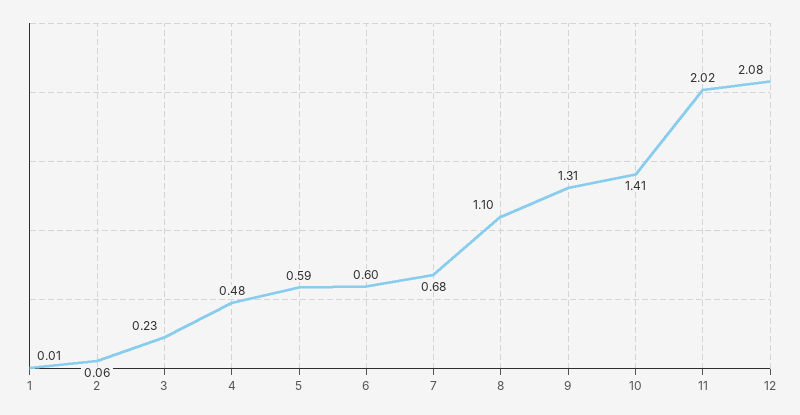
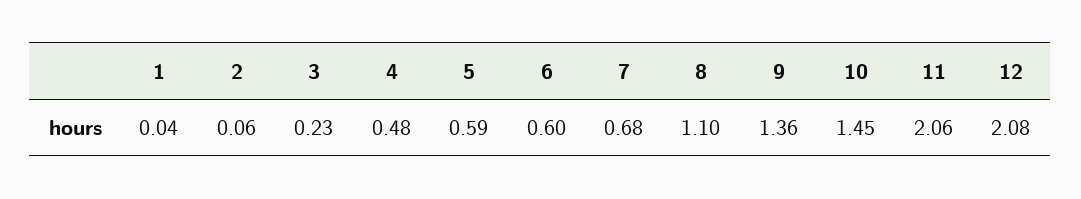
1: 0.01 -> 0.04
9: 1.31 -> 1.36
10: 1.41 -> 1.45
11: 2.02 -> 2.06

